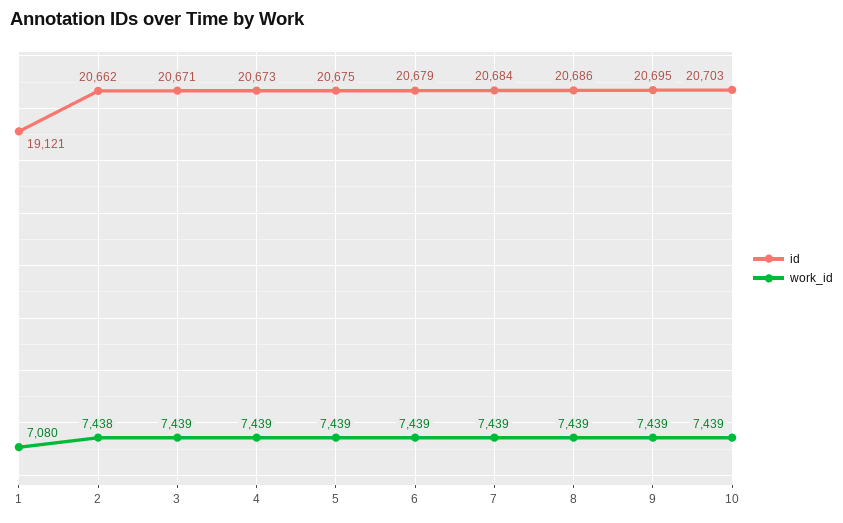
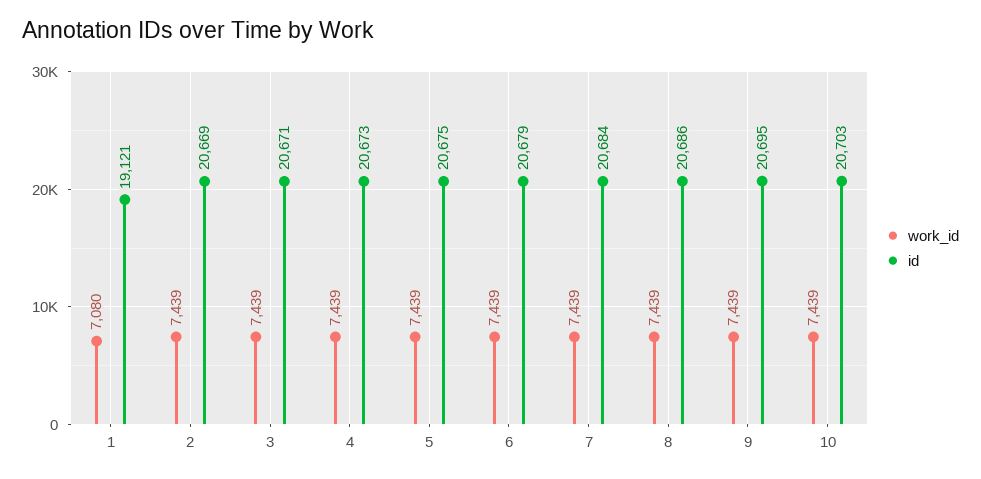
id, 2: 20662 -> 20669
work_id, 2: 7438 -> 7439

